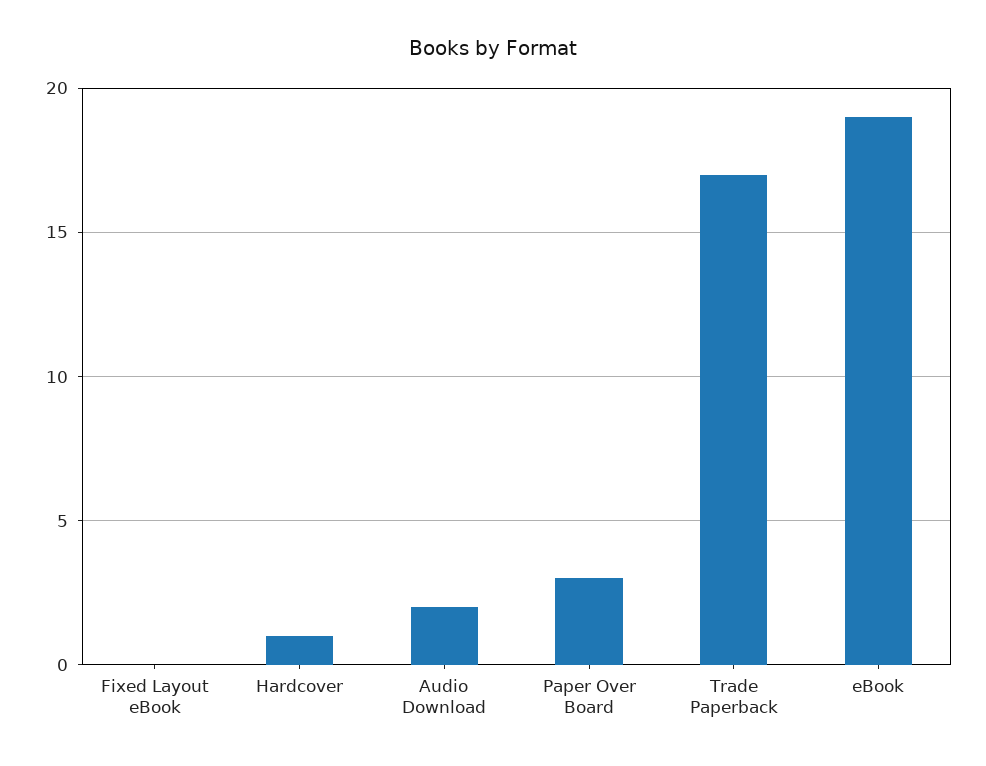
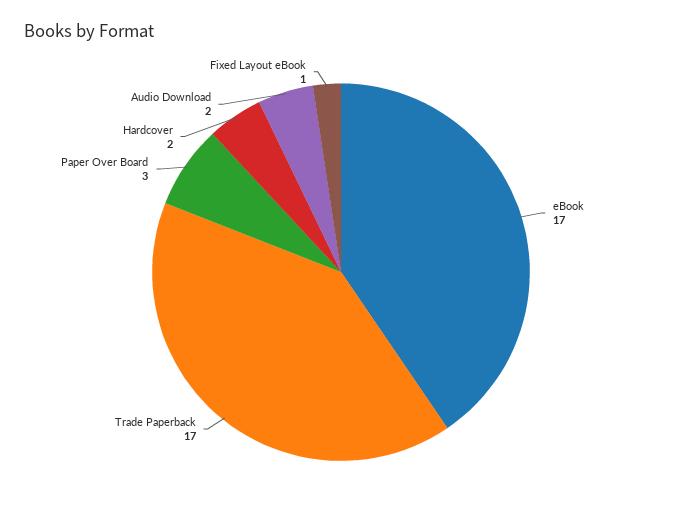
Fixed Layout eBook: 0 -> 1
Hardcover: 1 -> 2
eBook: 19 -> 17

